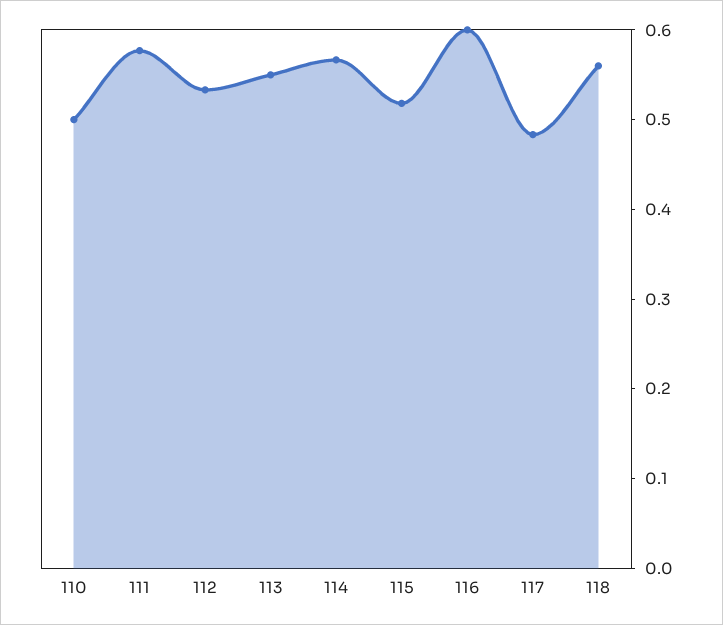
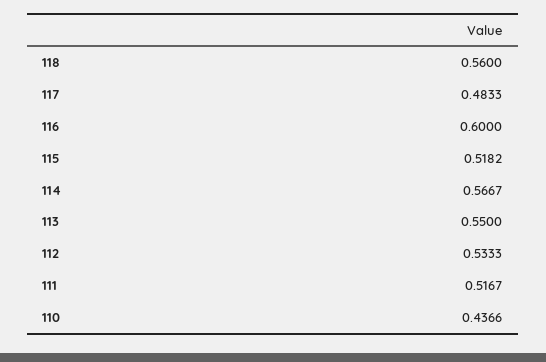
110: 0.5 -> 0.4366
111: 0.58 -> 0.5167

